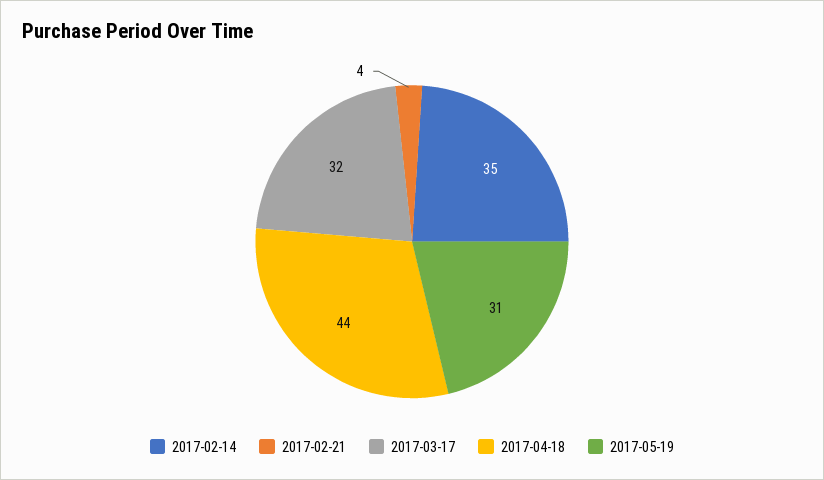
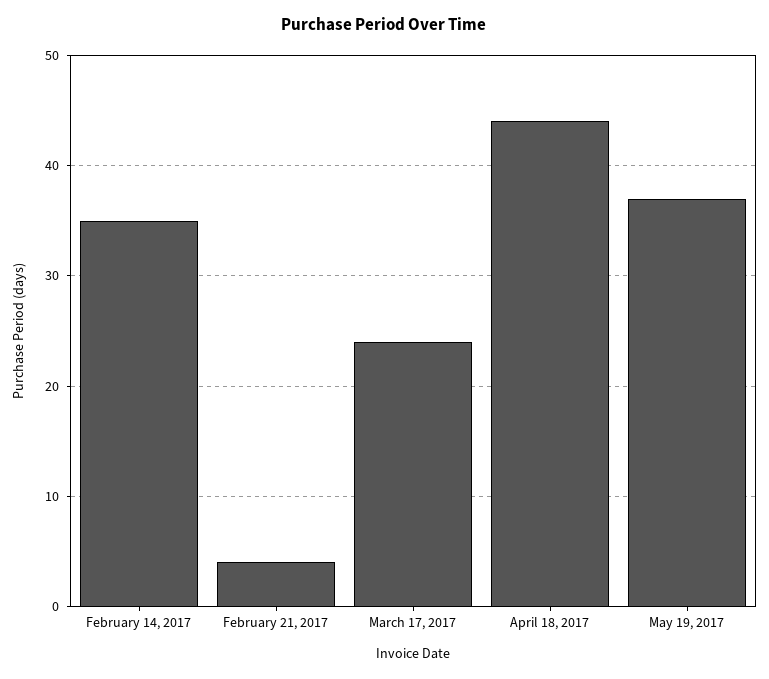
2017-03-17: 32 -> 24
2017-05-19: 31 -> 37

